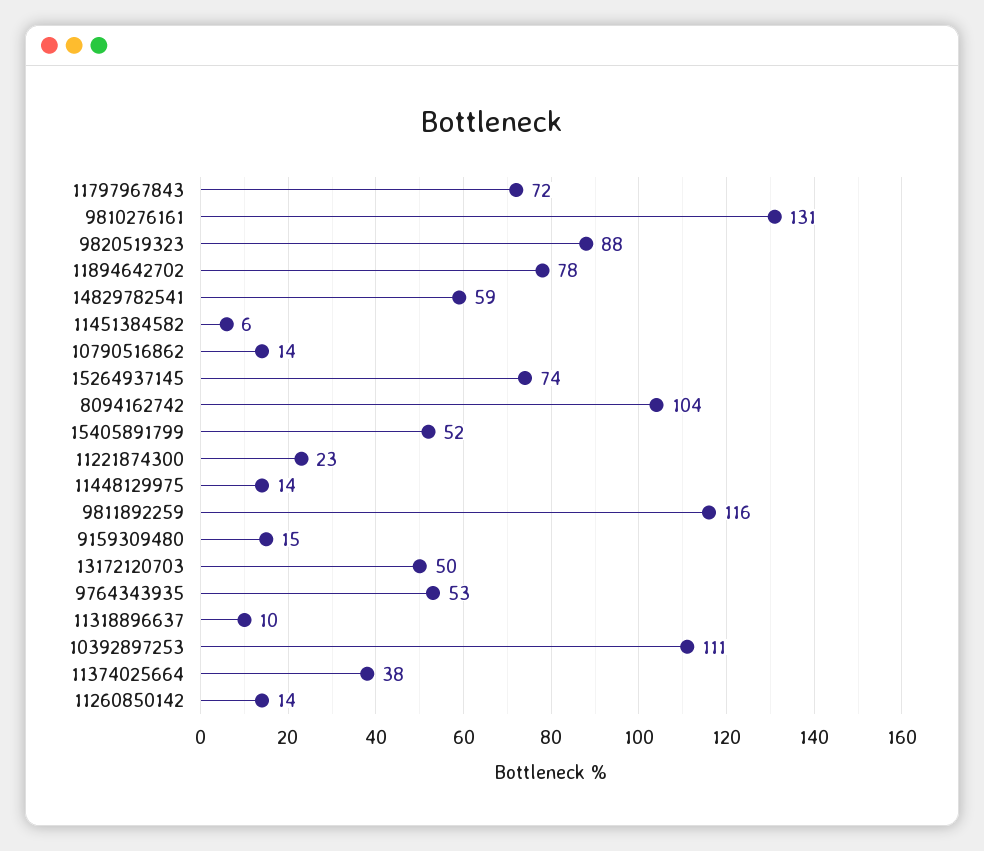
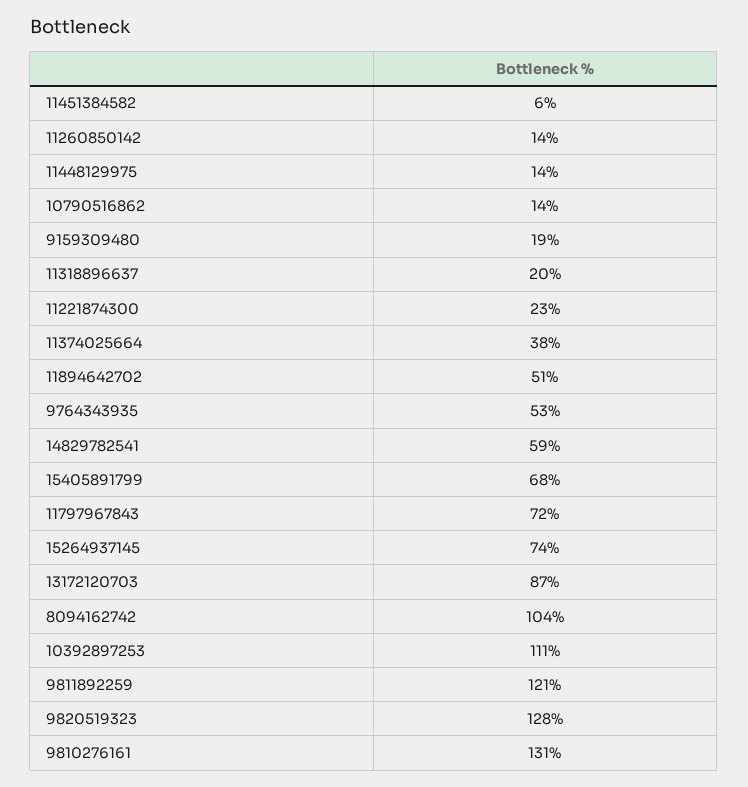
9820519323: 88 -> 128
11894642702: 78 -> 51
15405891799: 52 -> 68
9811892259: 116 -> 121
9159309480: 15 -> 19
13172120703: 50 -> 87
11318896637: 10 -> 20

